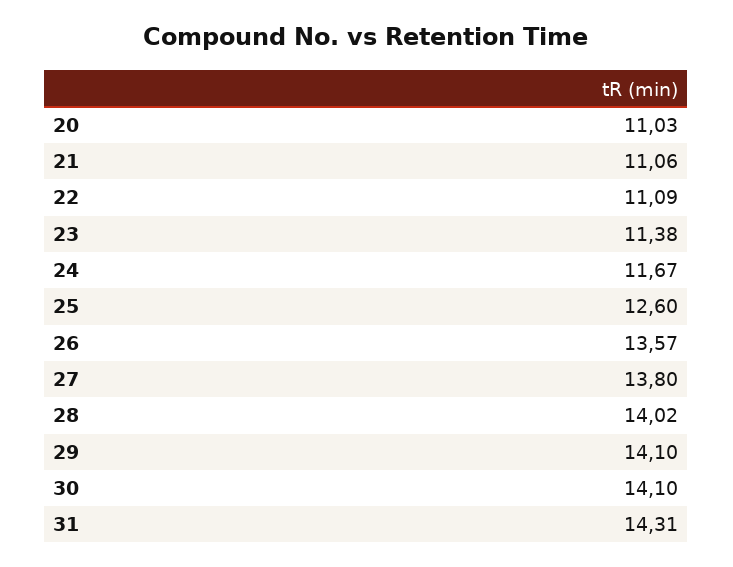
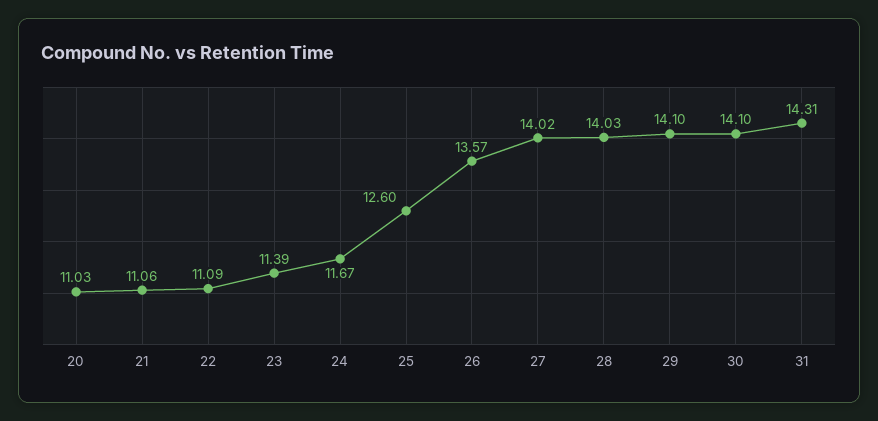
23: 11.38 -> 11.39
27: 13.8 -> 14.02
28: 14.02 -> 14.03

